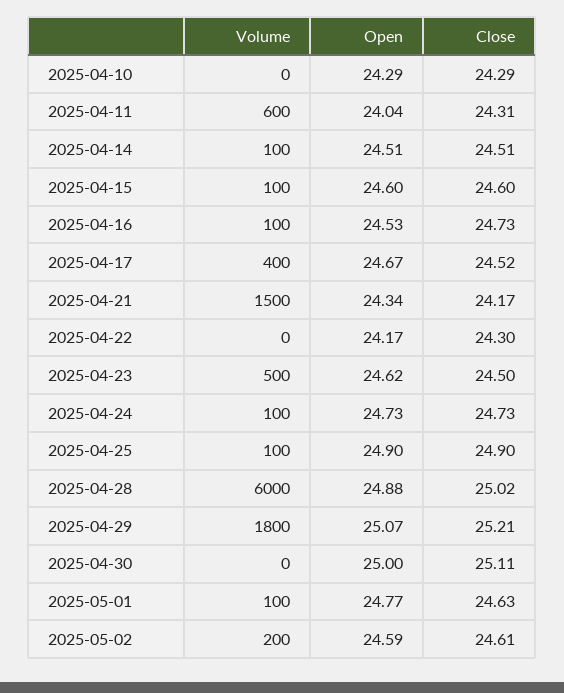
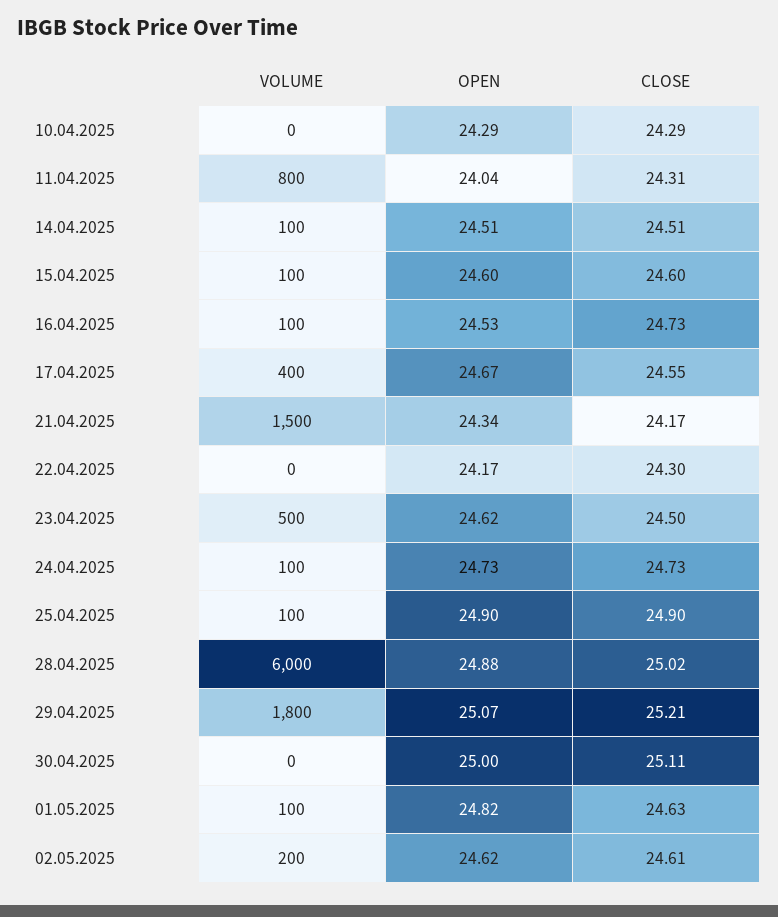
Volume, 2025-04-11: 600 -> 800
Close, 2025-04-17: 24.52 -> 24.55
Open, 2025-05-01: 24.77 -> 24.82
Open, 2025-05-02: 24.59 -> 24.62

